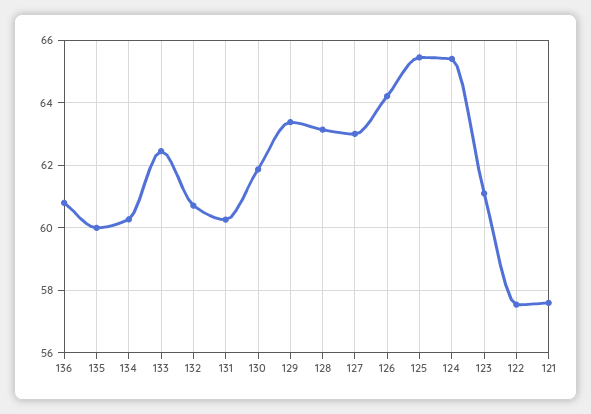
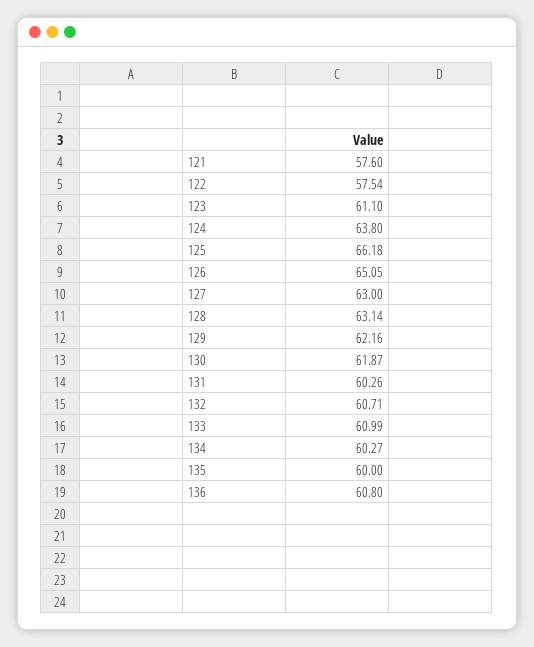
133: 62.4 -> 60.99
129: 63.4 -> 62.16
126: 64.2 -> 65.05
125: 65.4 -> 66.18
124: 65.4 -> 63.8

